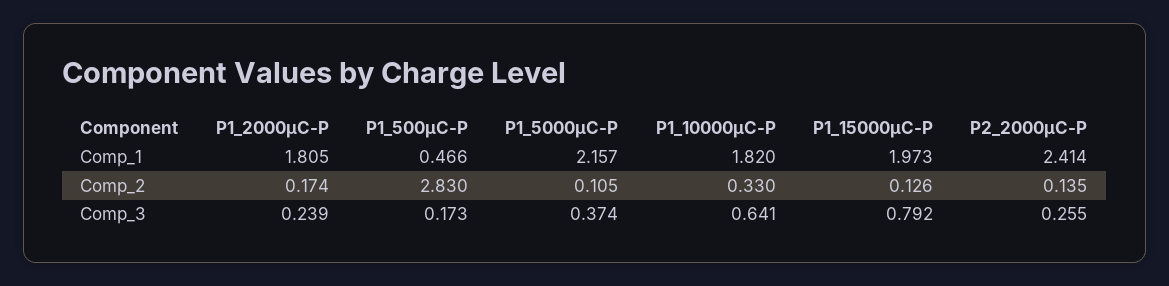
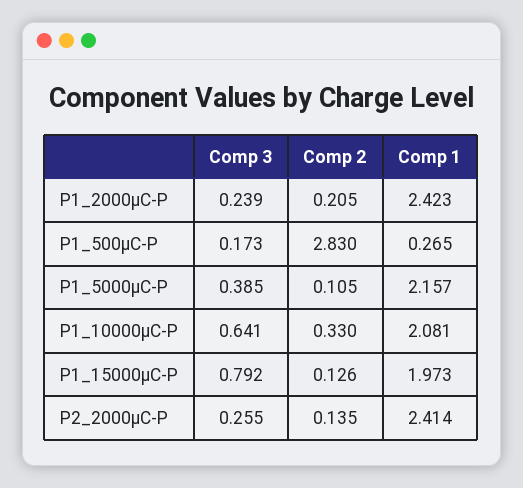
P1_2000μC-P, Comp_1: 1.805 -> 2.423
P1_500μC-P, Comp_1: 0.466 -> 0.265
P1_10000μC-P, Comp_1: 1.82 -> 2.081
P1_2000μC-P, Comp_2: 0.174 -> 0.205
P1_5000μC-P, Comp_3: 0.374 -> 0.385

